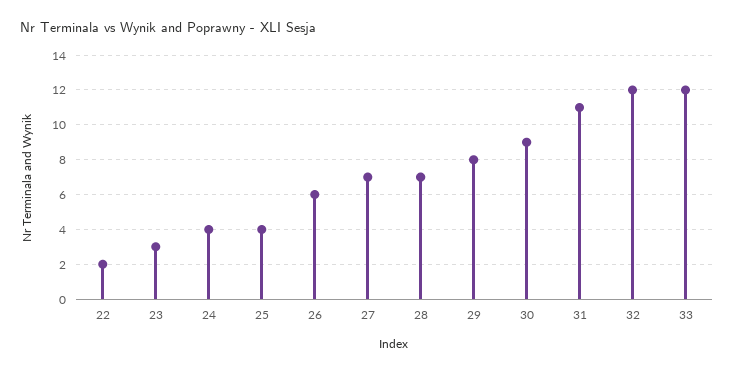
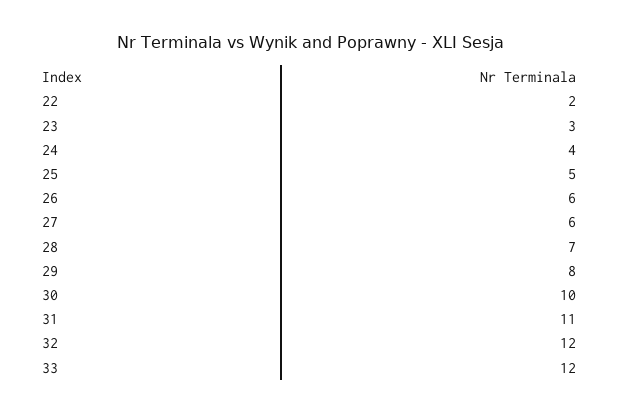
25: 4 -> 5
27: 7 -> 6
30: 9 -> 10

